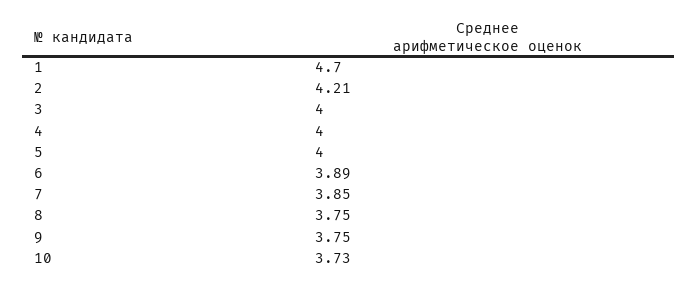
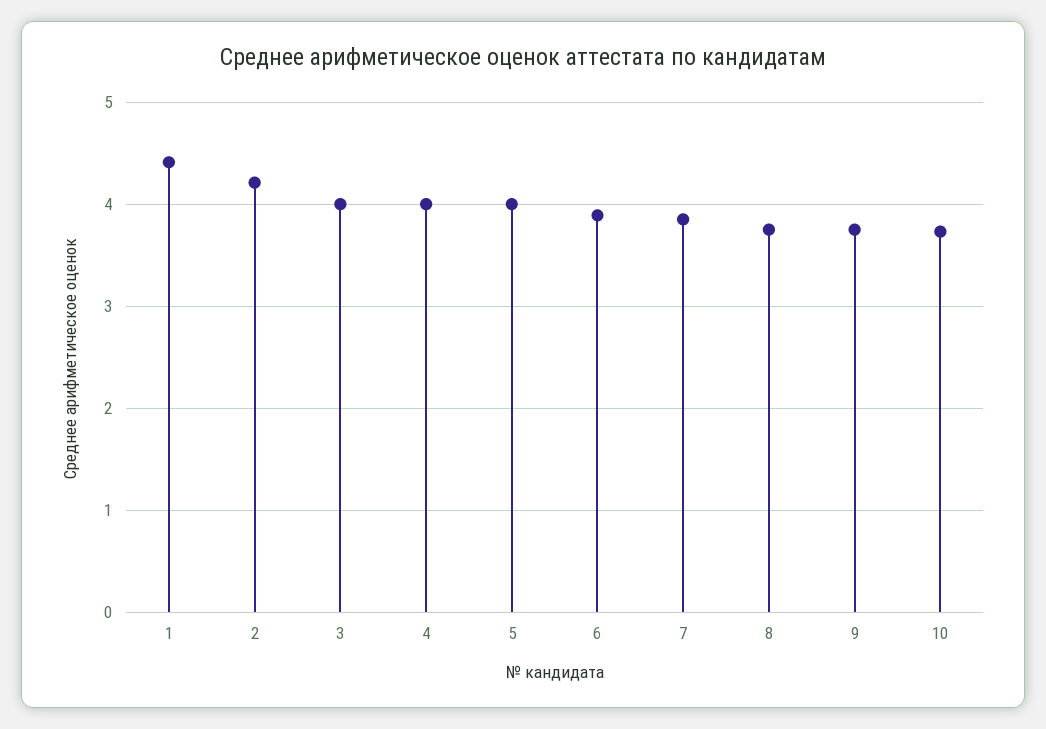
1: 4.7 -> 4.4

